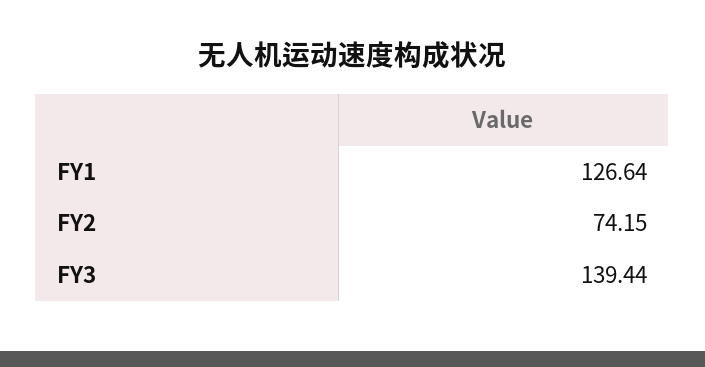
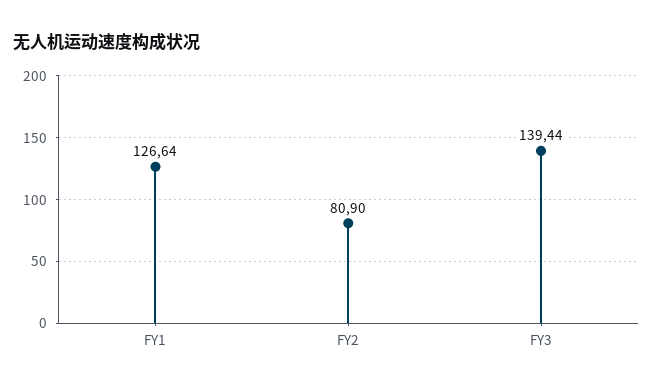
FY2: 74.15 -> 80.9

